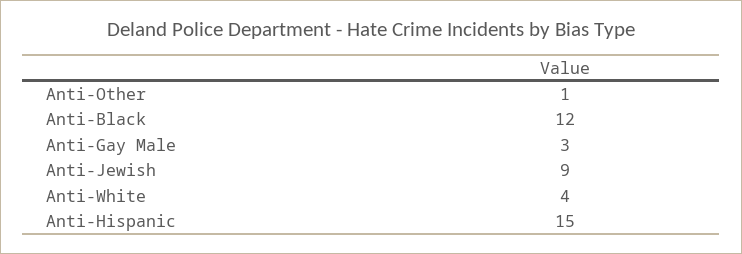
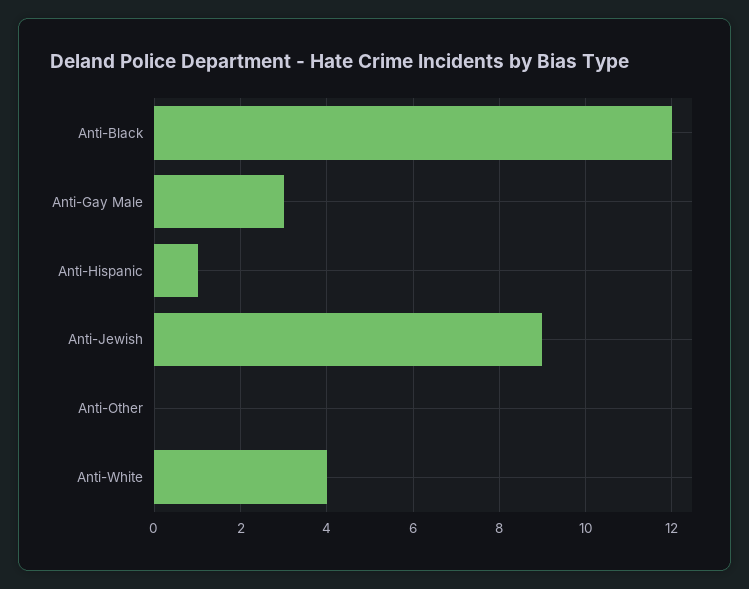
Anti-Other: 1 -> 0
Anti-Hispanic: 15 -> 1

